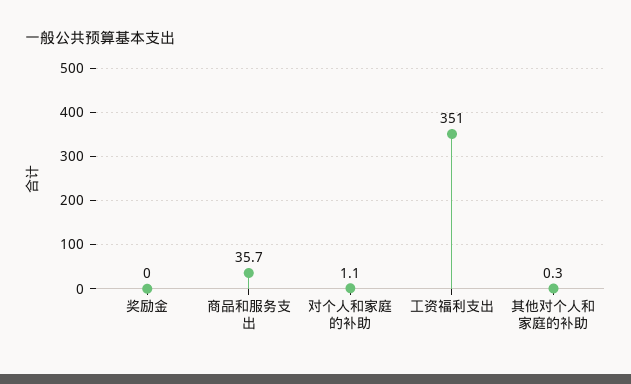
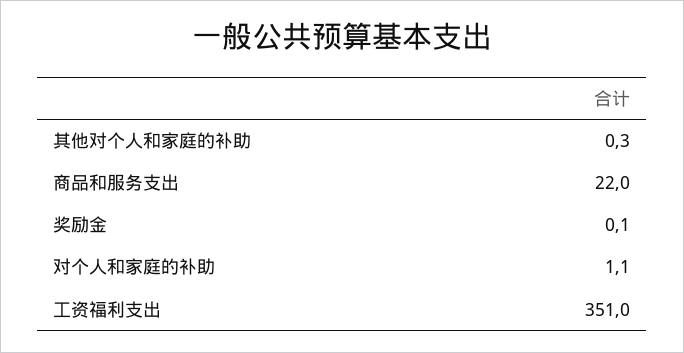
奖励金: 0 -> 0.1
商品和服务支出: 35.7 -> 22

